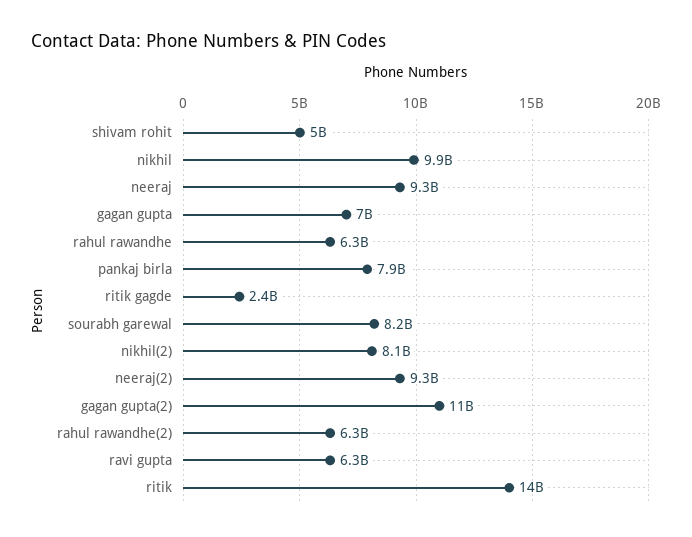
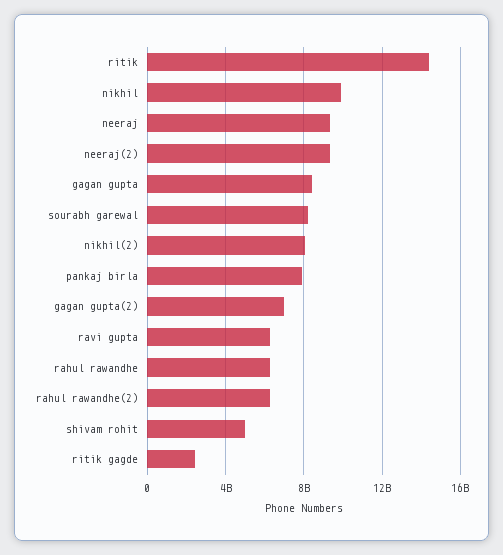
gagan gupta: 7000000000 -> 8500000000
gagan gupta(2): 11000000000 -> 7000000000

